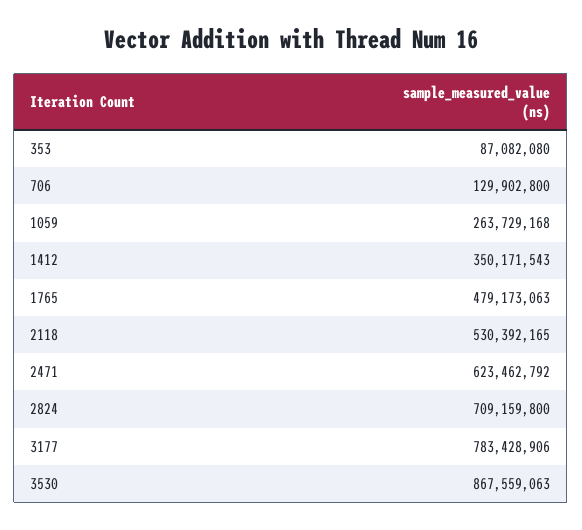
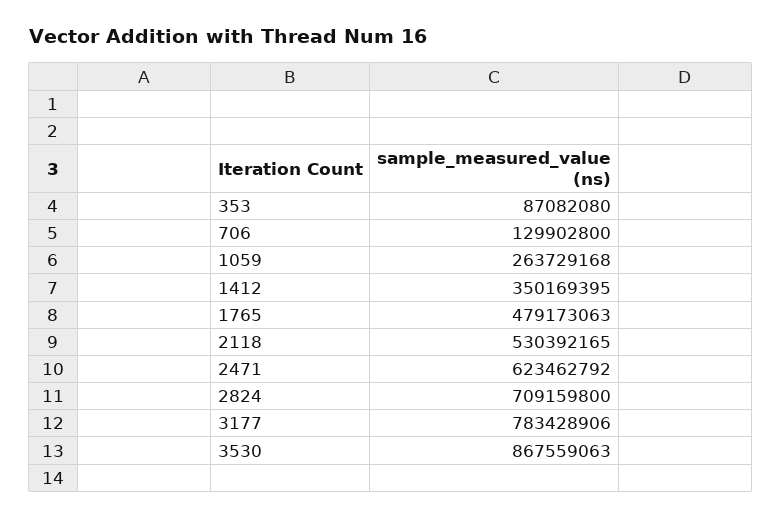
1412: 350171543 -> 350169395

